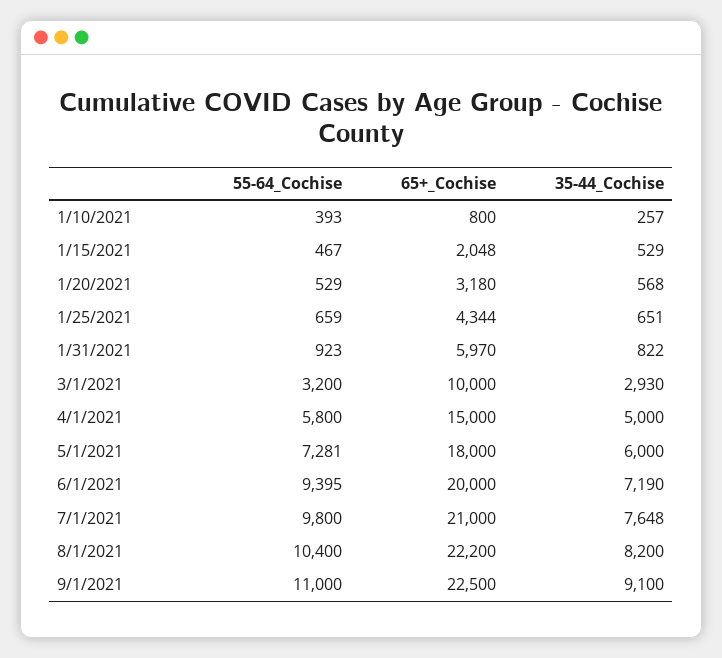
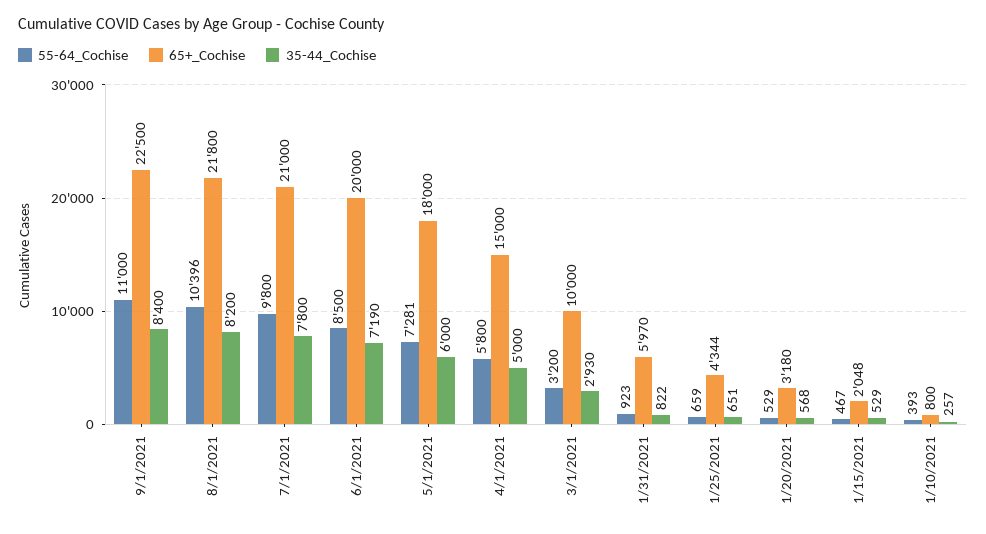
55-64_Cochise, 6/1/2021: 9395 -> 8500
35-44_Cochise, 7/1/2021: 7648 -> 7800
55-64_Cochise, 8/1/2021: 10400 -> 10396
65+_Cochise, 8/1/2021: 22200 -> 21800
35-44_Cochise, 9/1/2021: 9100 -> 8400

